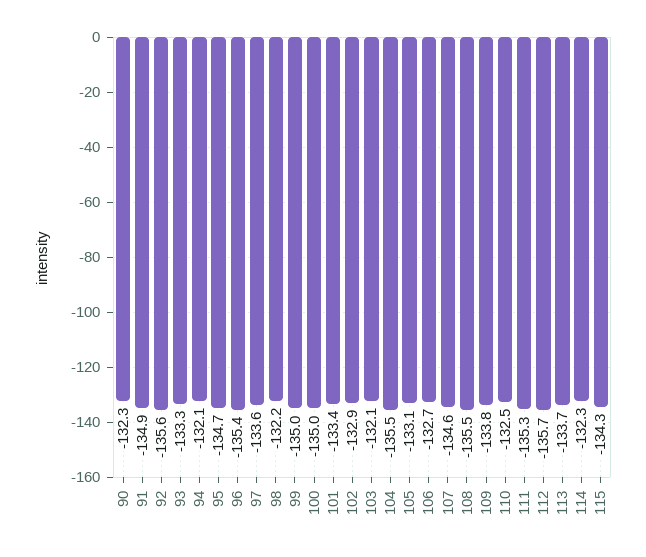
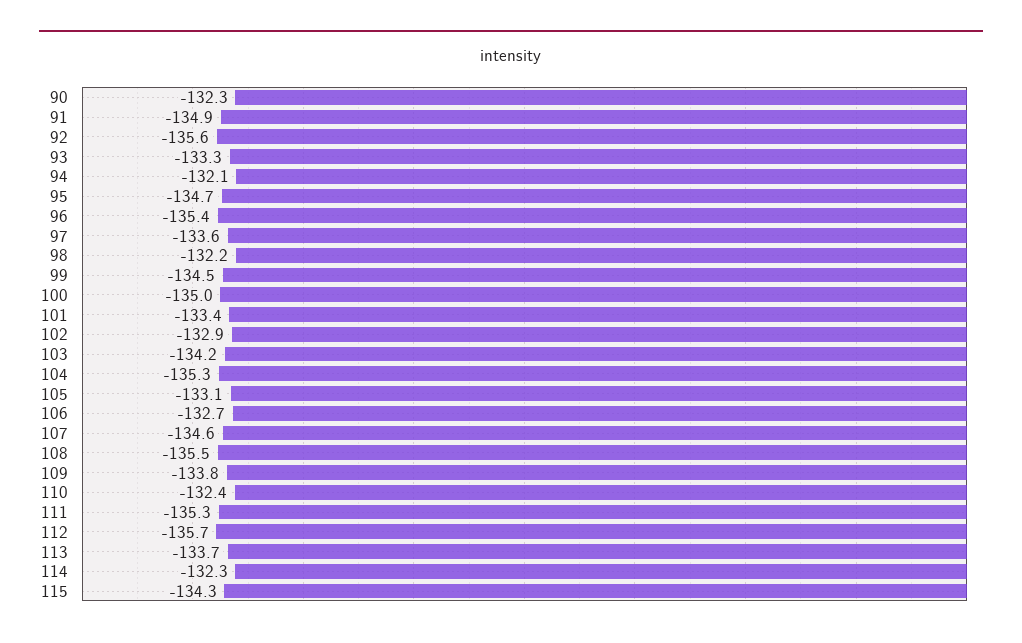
99: -135 -> -134.5
103: -132.1 -> -134.2
104: -135.5 -> -135.3
110: -132.5 -> -132.4

